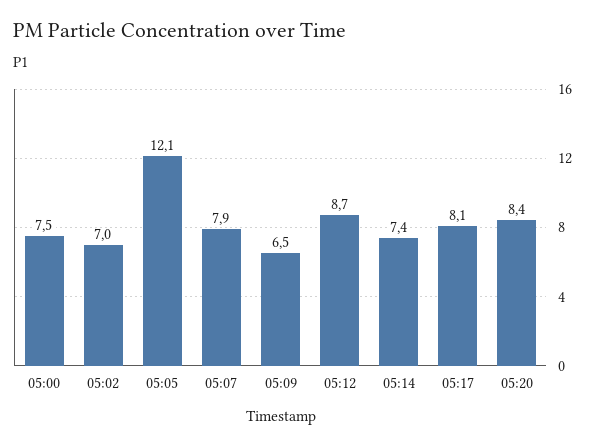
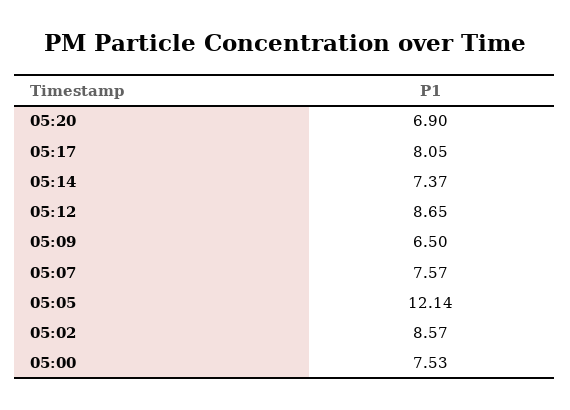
05:02: 7 -> 8.57
05:07: 7.9 -> 7.57
05:20: 8.4 -> 6.9

